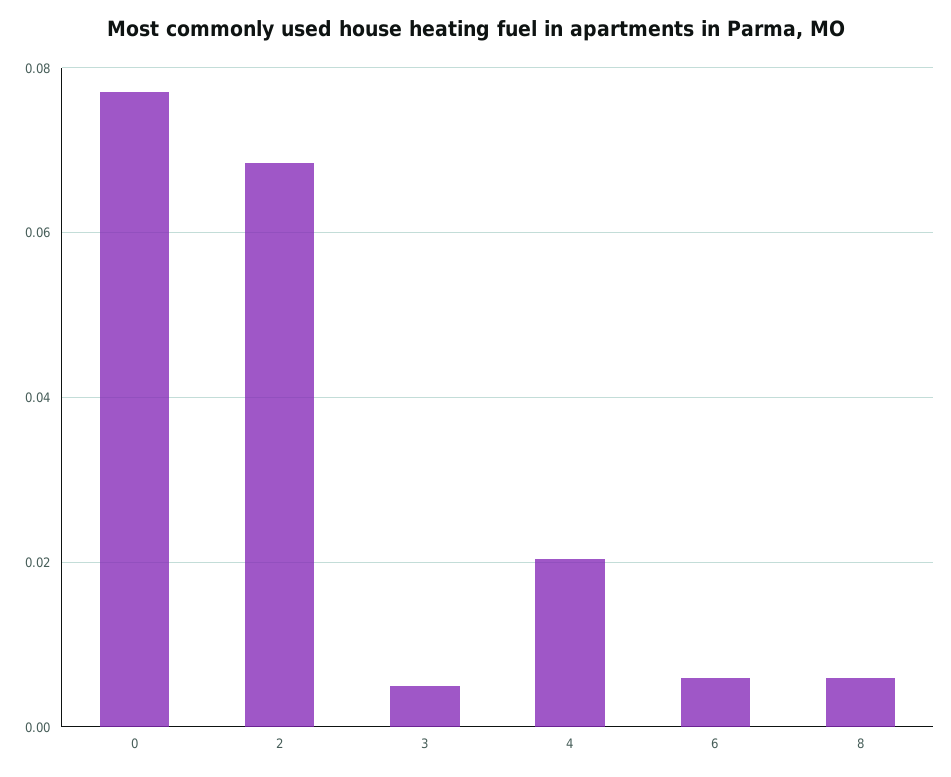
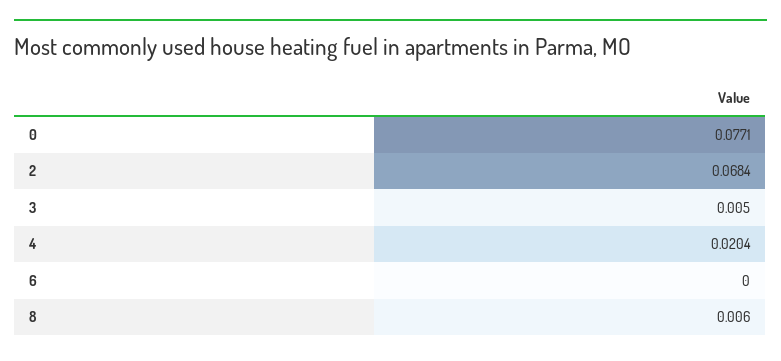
6: 0.006 -> 0

